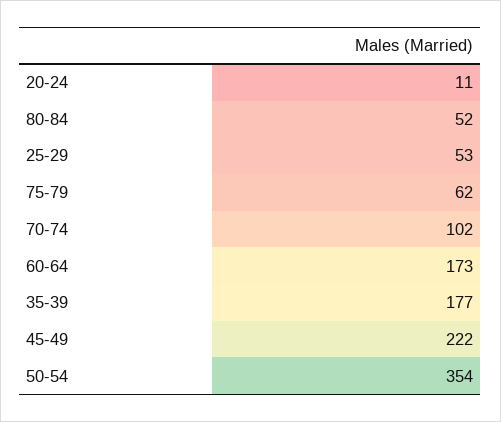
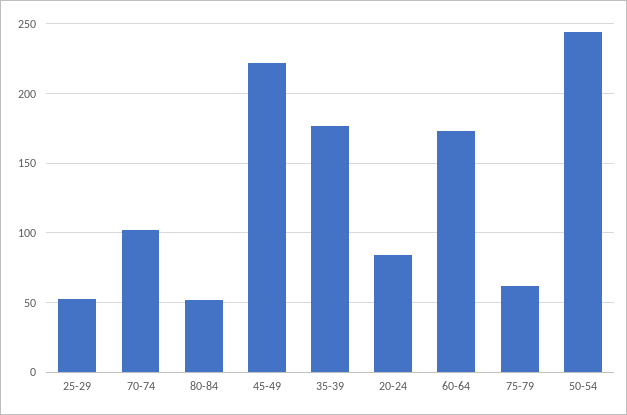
20-24: 11 -> 85
50-54: 354 -> 245

